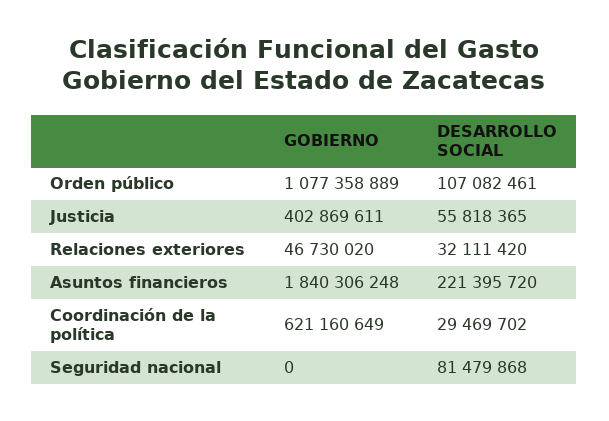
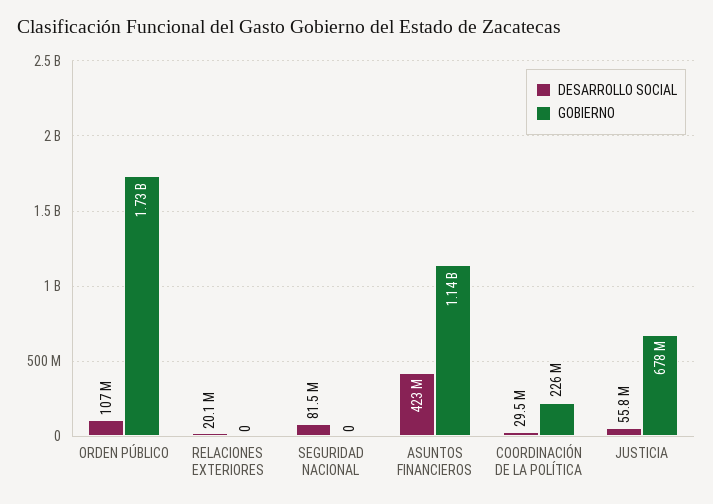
GOBIERNO, Orden público: 1077358889 -> 1730000000
GOBIERNO, Justicia: 402869611 -> 678000000
GOBIERNO, Relaciones exteriores: 46730020 -> 0
DESARROLLO SOCIAL, Relaciones exteriores: 32111420 -> 20100000
GOBIERNO, Asuntos financieros: 1840306248 -> 1140000000
DESARROLLO SOCIAL, Asuntos financieros: 221395720 -> 423000000
GOBIERNO, Coordinación de la política: 621160649 -> 226000000

